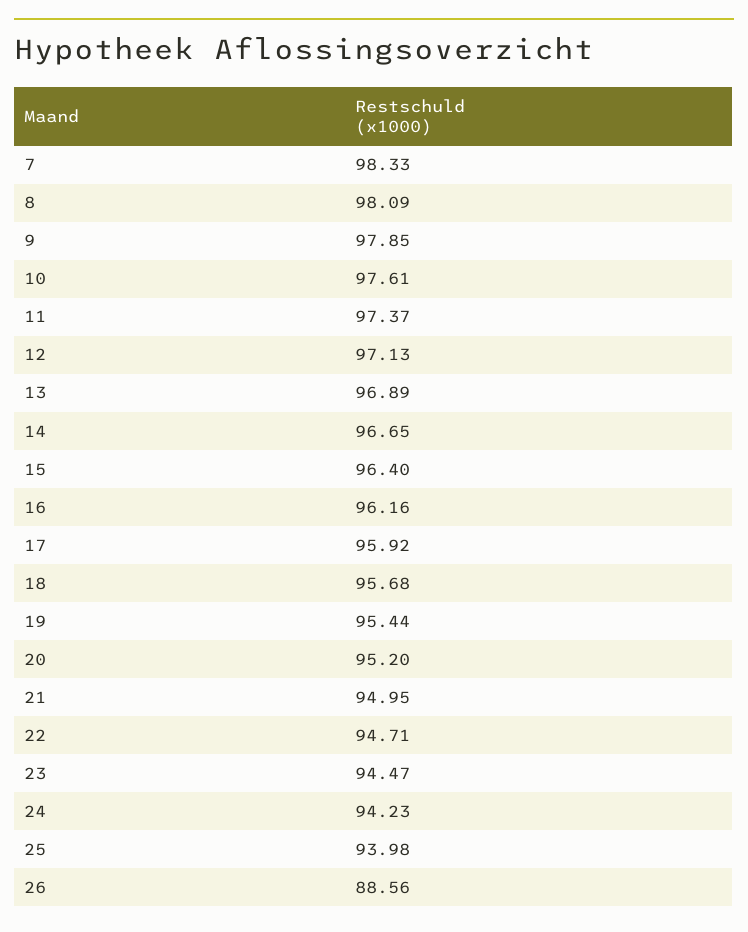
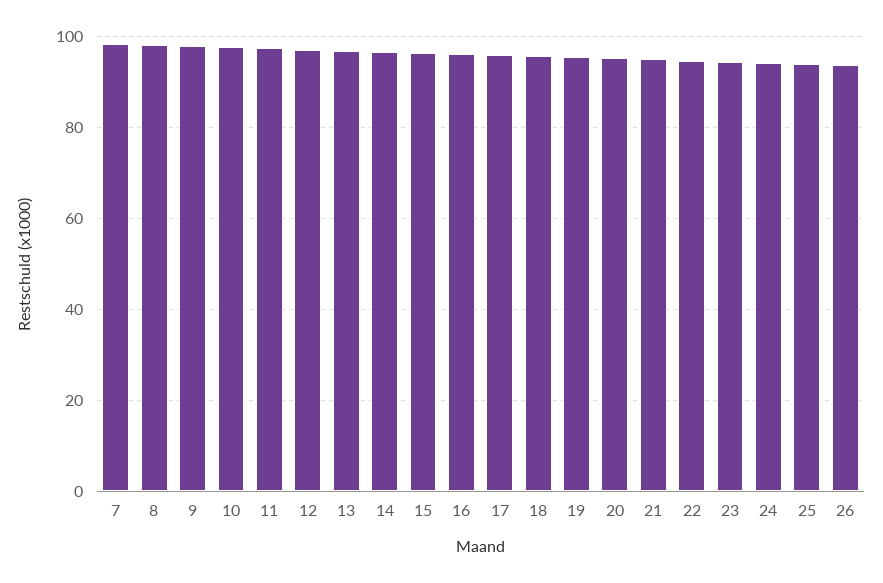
26: 88.56 -> 94

